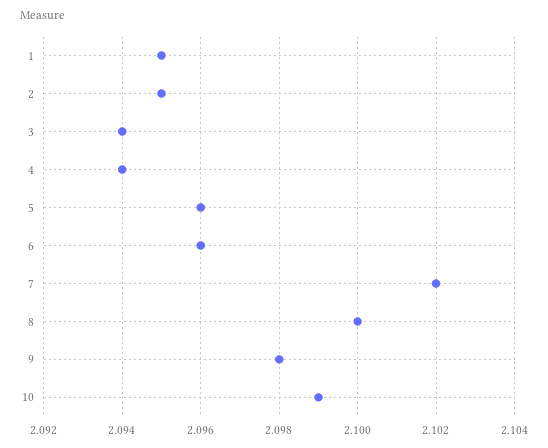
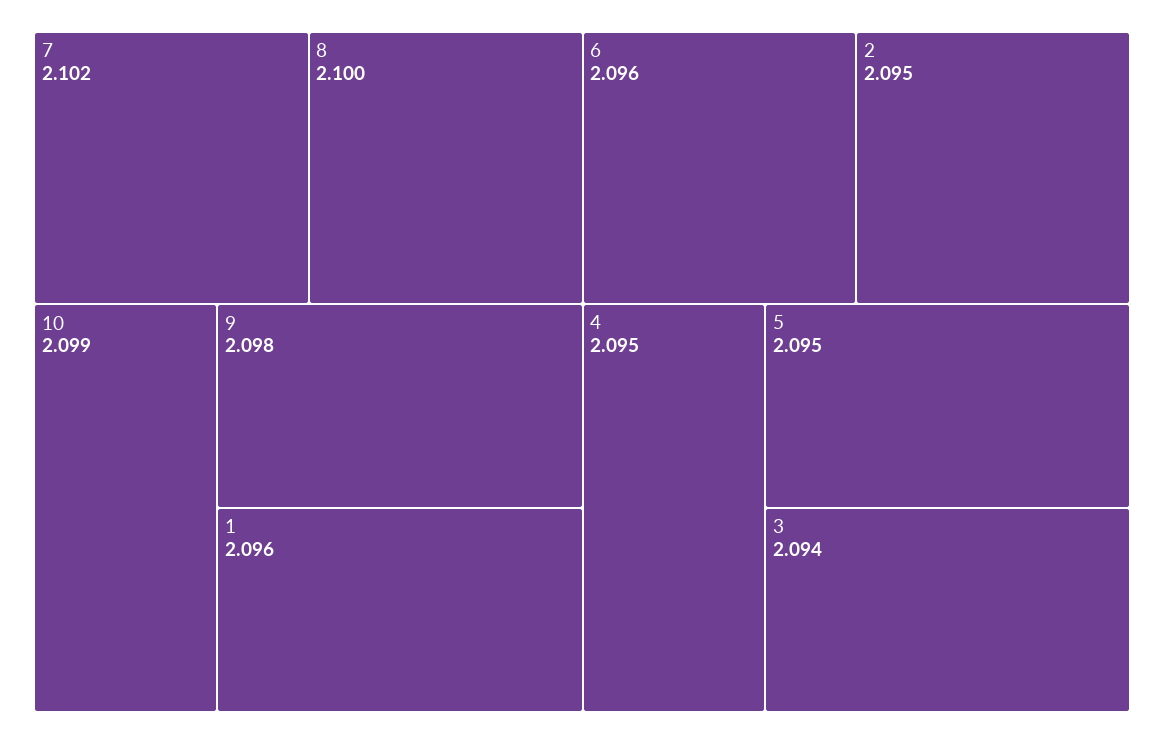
1: 2.095 -> 2.096
4: 2.094 -> 2.095
5: 2.096 -> 2.095

